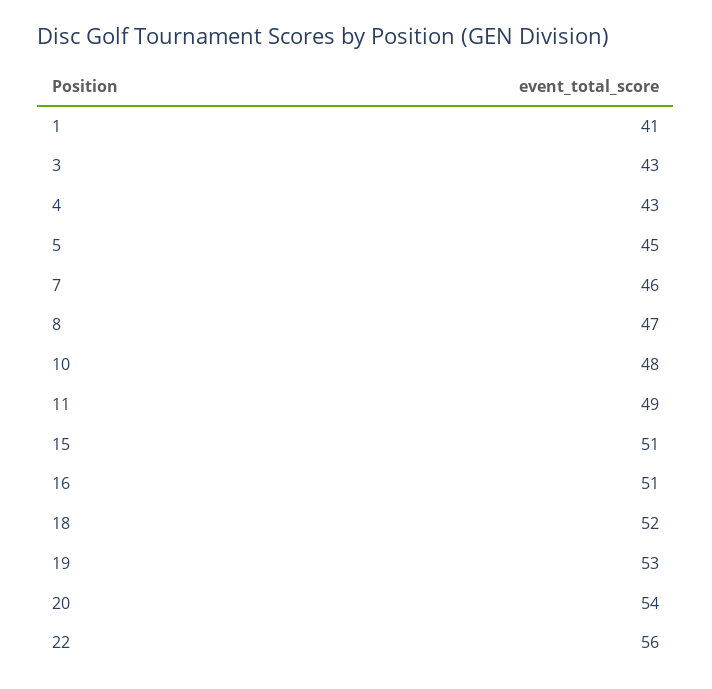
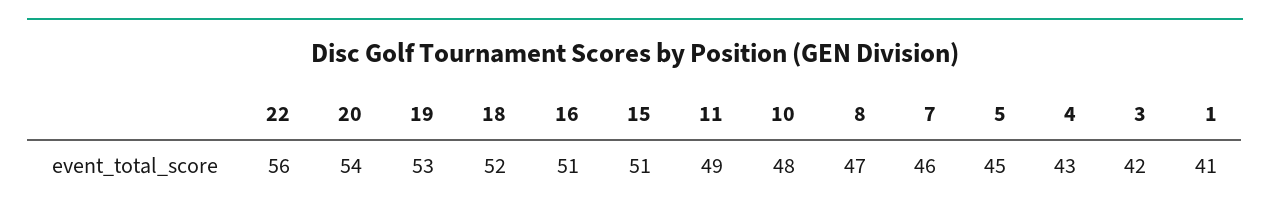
3: 43 -> 42

